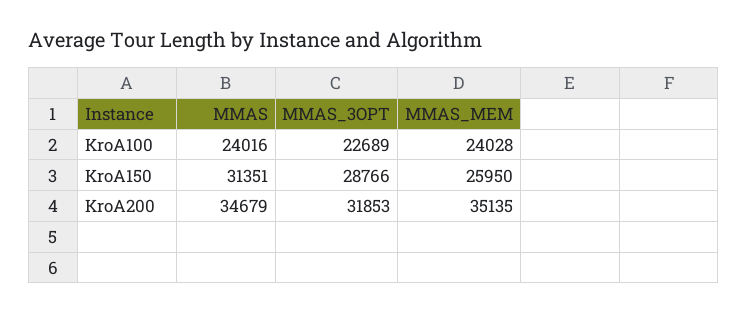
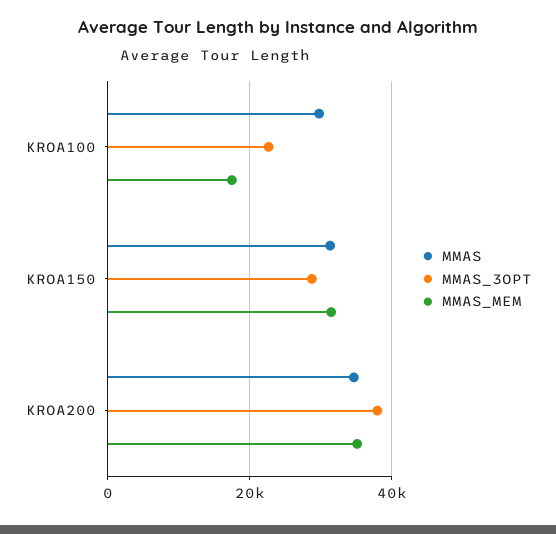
MMAS, KroA100: 24016 -> 30000
MMAS_MEM, KroA100: 24028 -> 18000
MMAS_MEM, KroA150: 25950 -> 32000
MMAS_3OPT, KroA200: 31853 -> 38000

